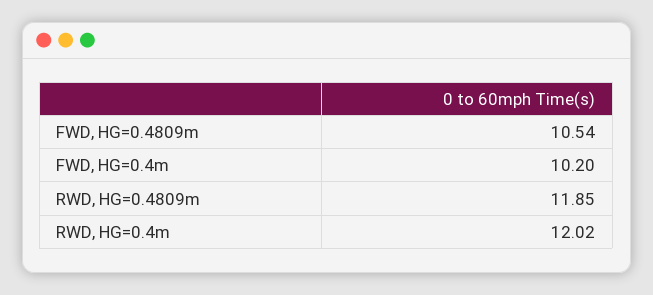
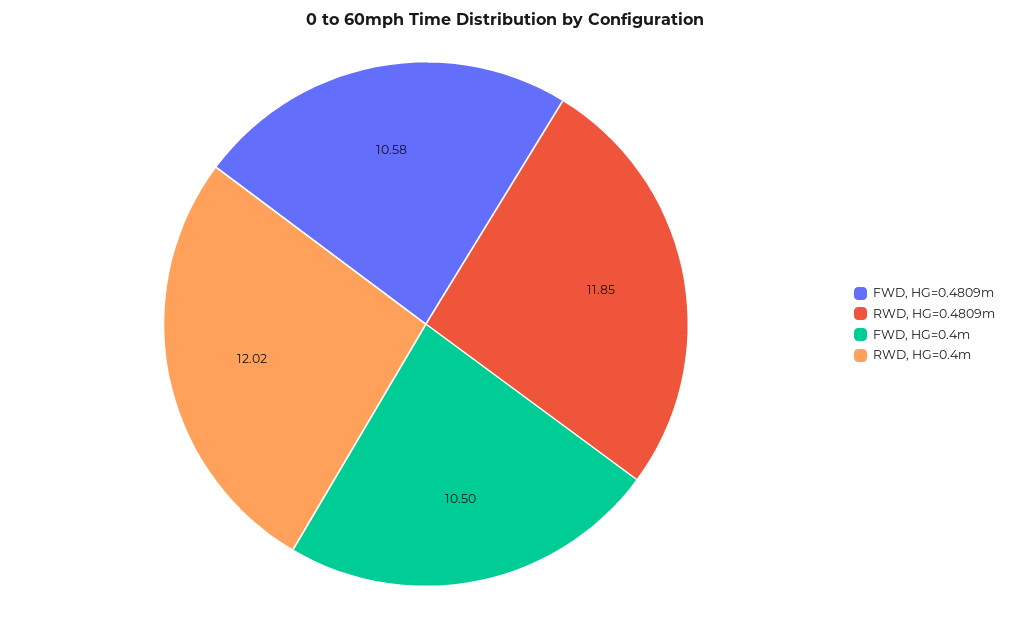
FWD, HG=0.4809m: 10.54 -> 10.58
FWD, HG=0.4m: 10.2 -> 10.5

